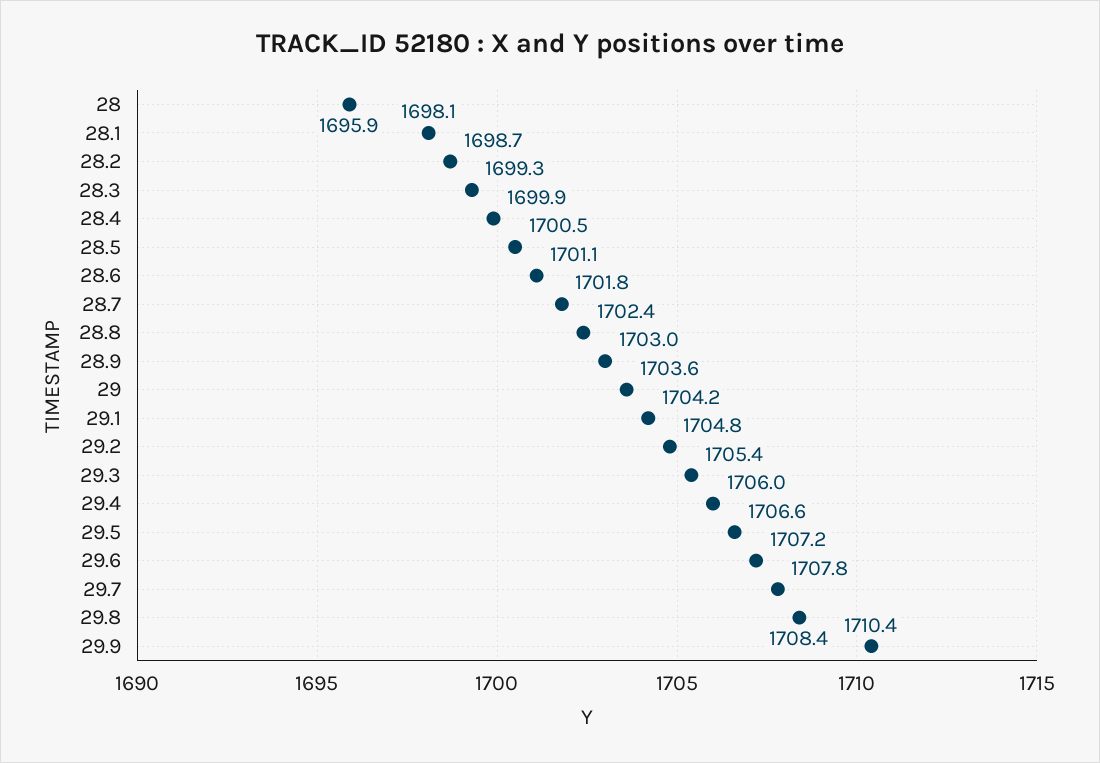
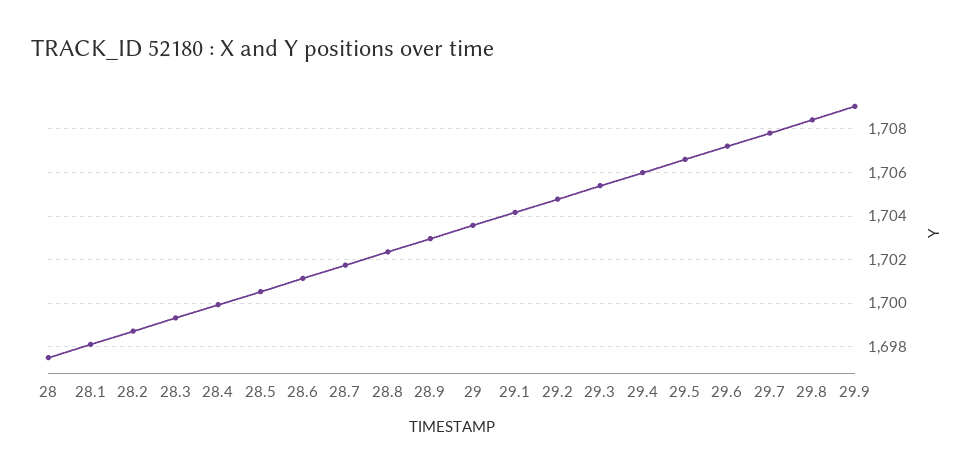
28: 1695.9 -> 1697.5
29.9: 1710.4 -> 1709

